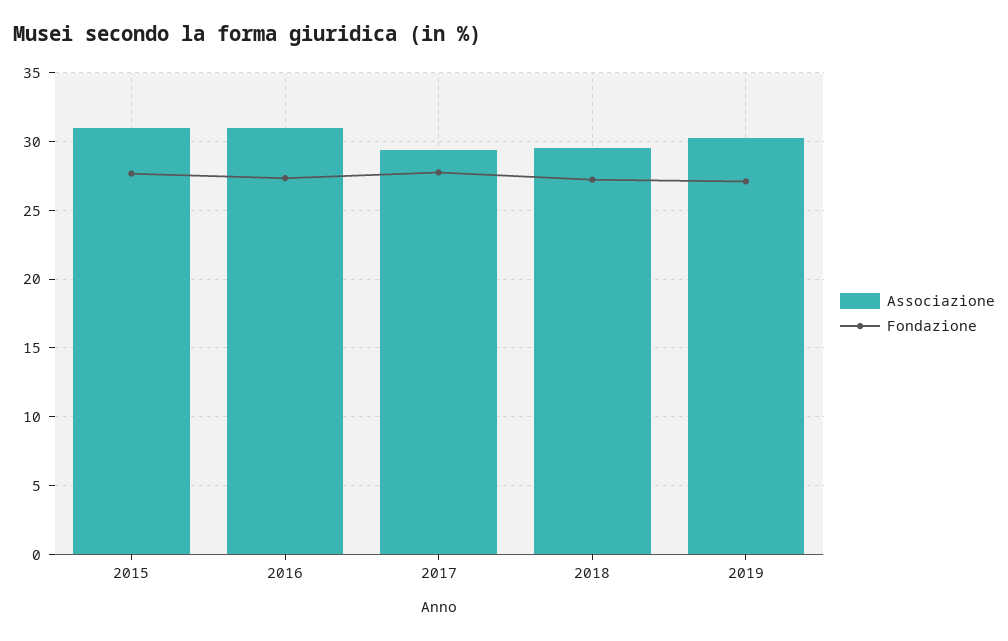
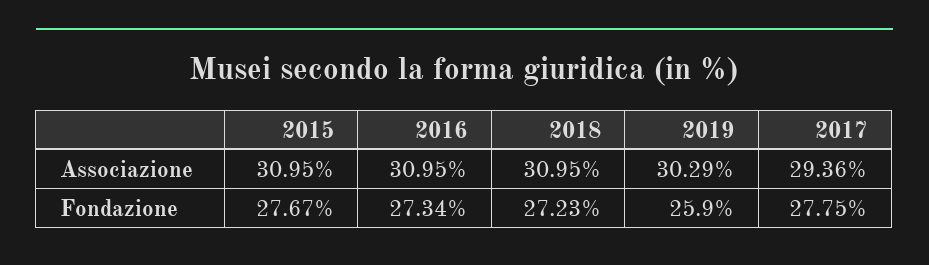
Associazione, 2018: 29.5 -> 30.95
Fondazione, 2019: 27 -> 25.9

